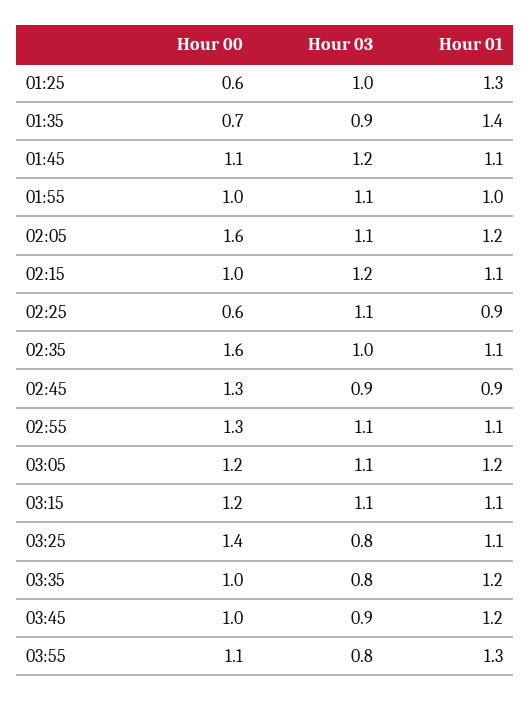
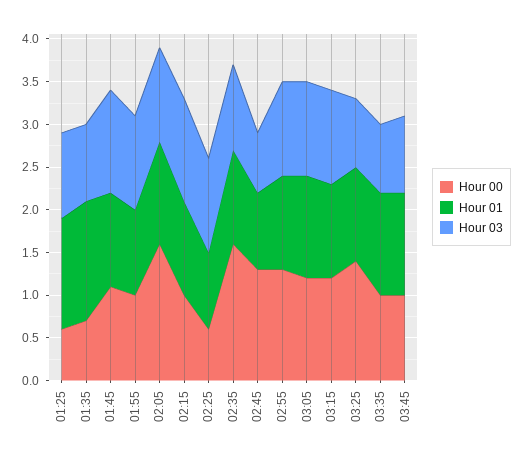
Hour 03, 02:45: 0.9 -> 0.7
Hour 00, 03:55: 1.1 -> none
Hour 03, 03:55: 0.8 -> none
Hour 01, 03:55: 1.3 -> none

